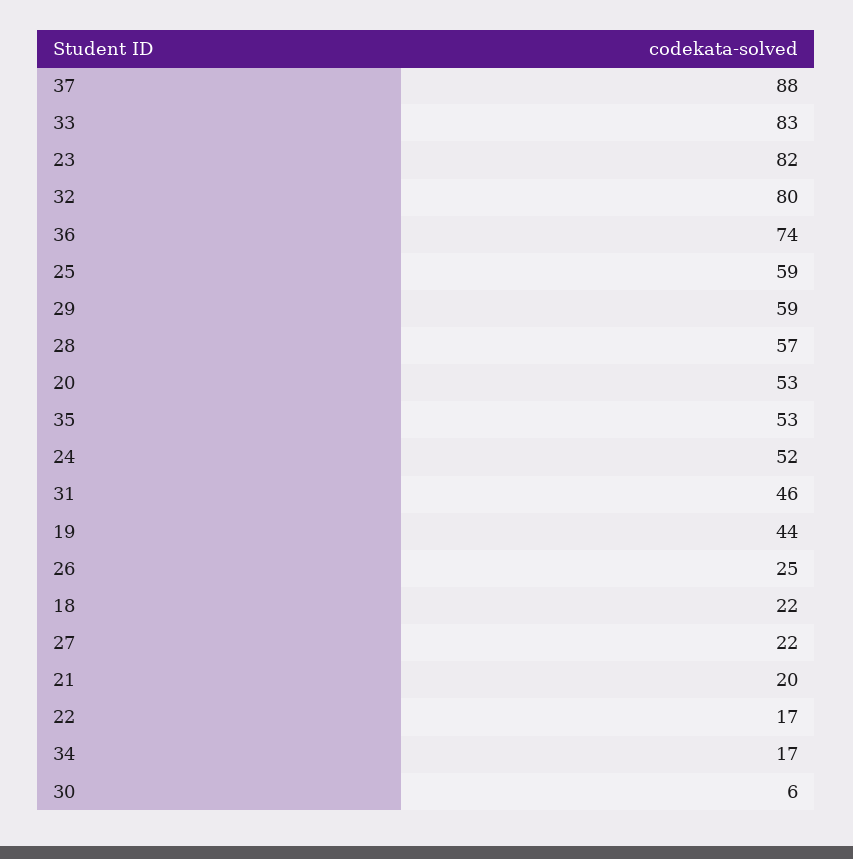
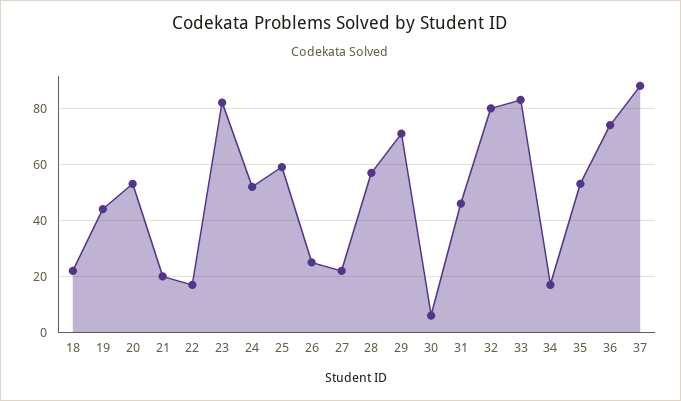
29: 59 -> 70

